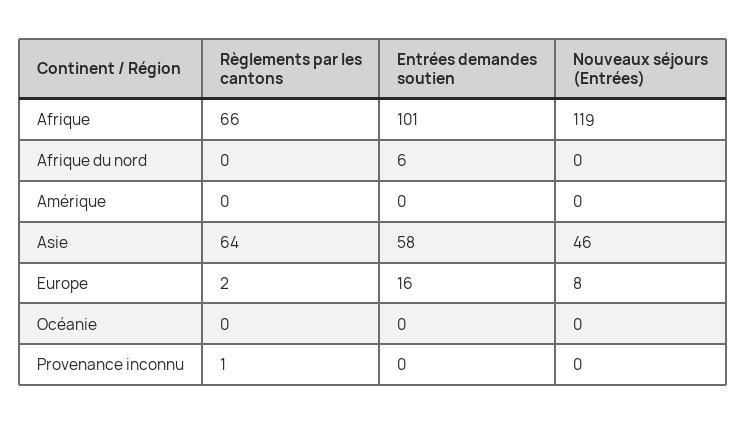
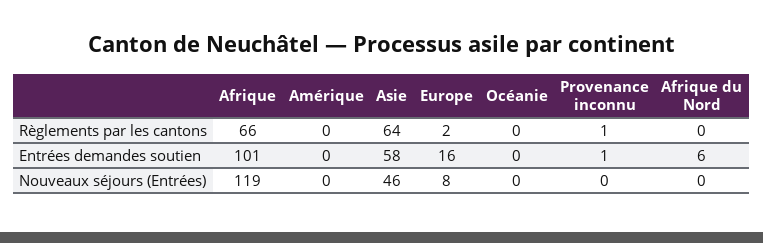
Entrées demandes soutien, Provenance inconnu: 0 -> 1

